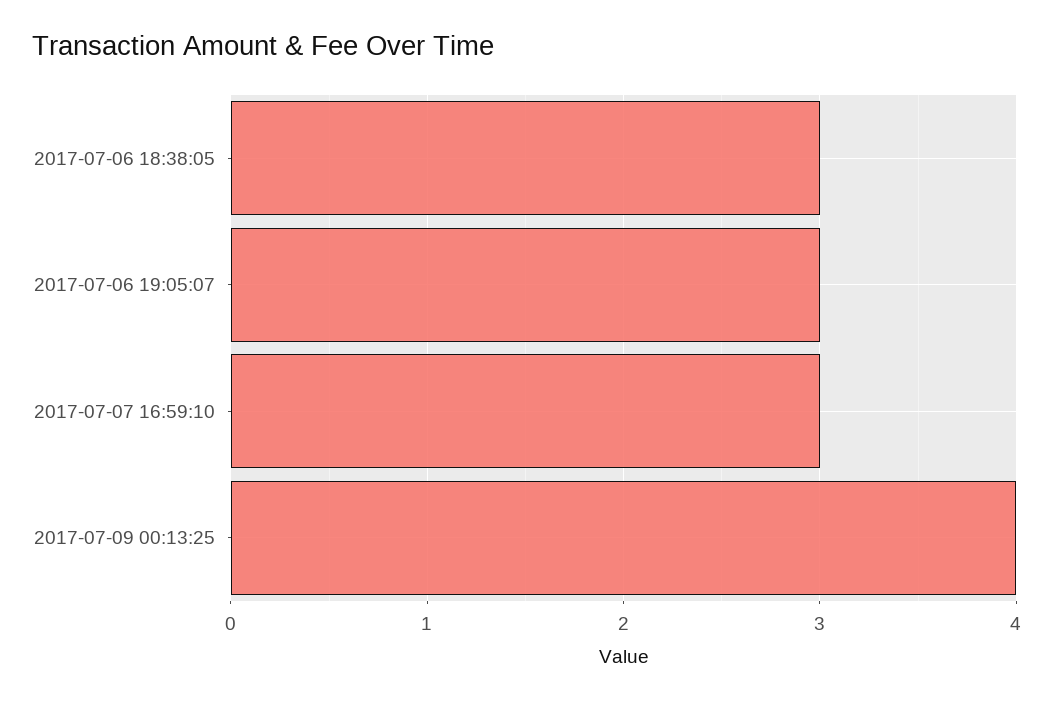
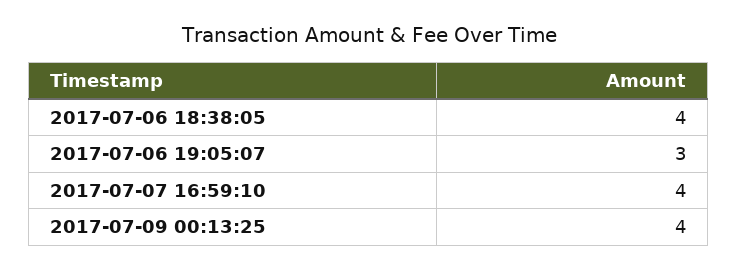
2017-07-06 18:38:05: 3 -> 4
2017-07-07 16:59:10: 3 -> 4

